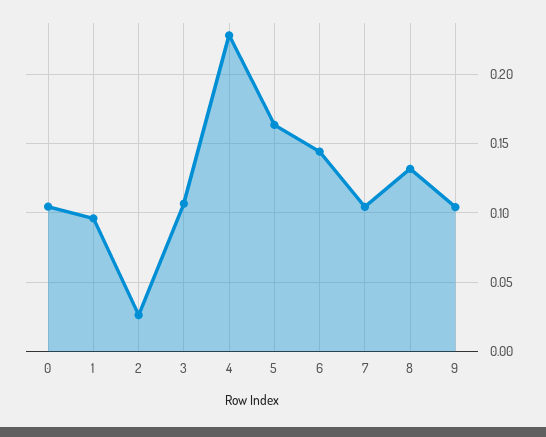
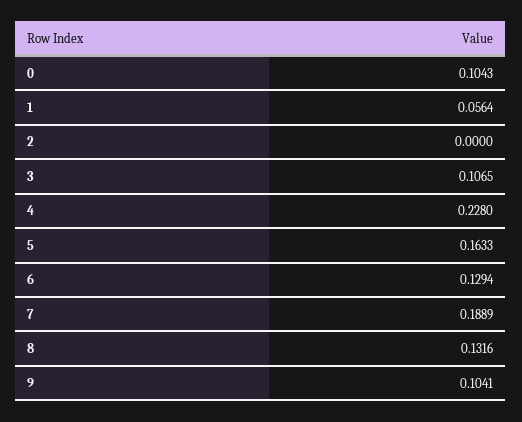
1: 0.095 -> 0.0564
2: 0.025 -> 0
6: 0.145 -> 0.1294
7: 0.105 -> 0.1889

